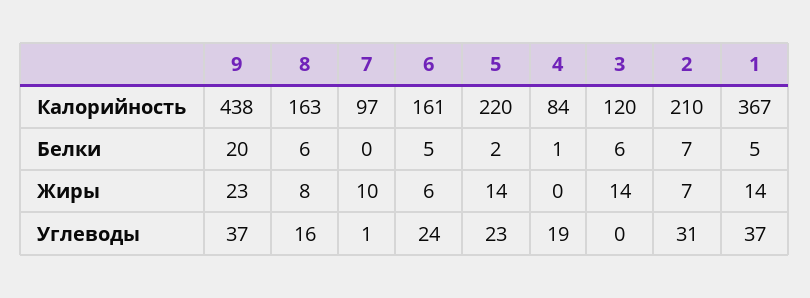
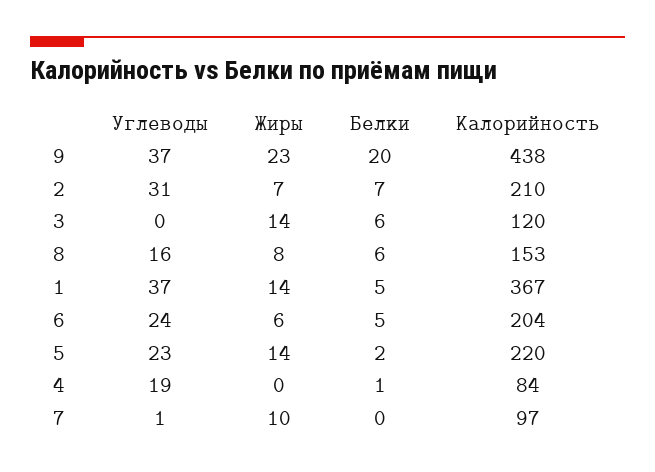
8, Калорийность: 163 -> 153
6, Калорийность: 161 -> 204

